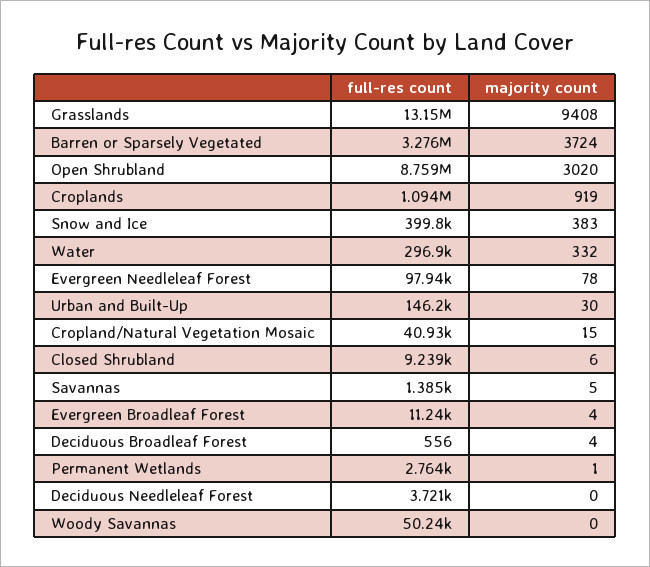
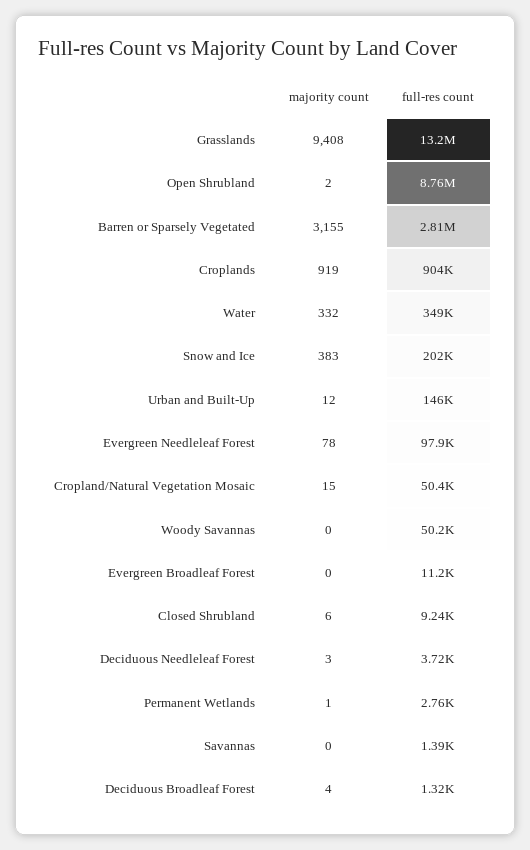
full-res count, Barren or Sparsely Vegetated: 3276000 -> 2810000
majority count, Barren or Sparsely Vegetated: 3724 -> 3155
majority count, Open Shrubland: 3020 -> 2
full-res count, Croplands: 1094000 -> 904000
full-res count, Snow and Ice: 399800 -> 202000
full-res count, Water: 296900 -> 349000
majority count, Urban and Built-Up: 30 -> 12
full-res count, Cropland/Natural Vegetation Mosaic: 40930 -> 50400
majority count, Savannas: 5 -> 0
majority count, Evergreen Broadleaf Forest: 4 -> 0
full-res count, Deciduous Broadleaf Forest: 556 -> 1320
majority count, Deciduous Needleleaf Forest: 0 -> 3

